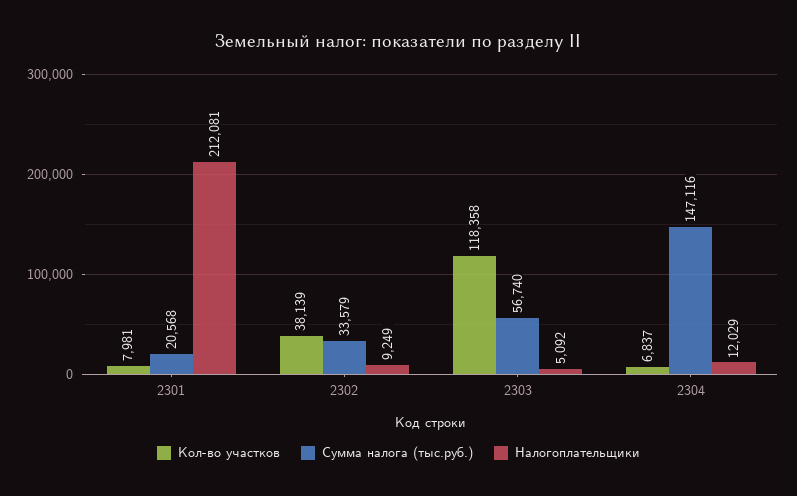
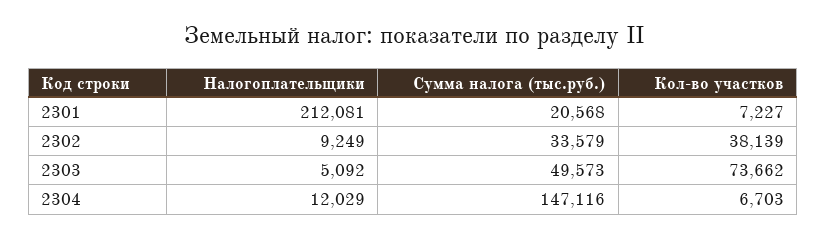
Кол-во участков, 2301: 7981 -> 7227
Кол-во участков, 2303: 118358 -> 73662
Сумма налога (тыс.руб.), 2303: 56740 -> 49573
Кол-во участков, 2304: 6837 -> 6703

